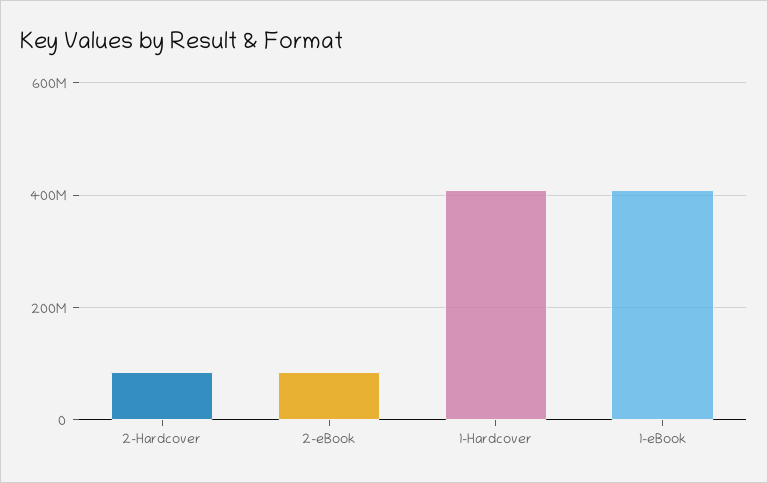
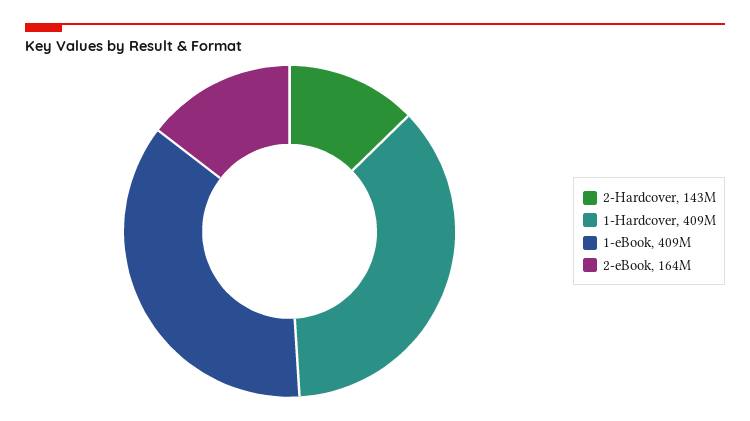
2-Hardcover: 80000000 -> 143000000
2-eBook: 80000000 -> 164000000

